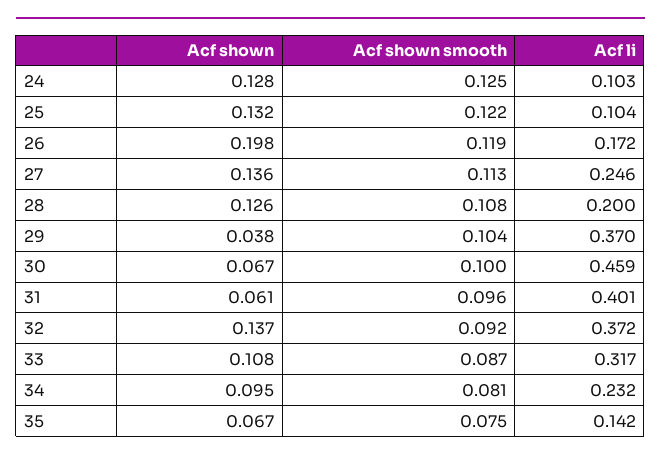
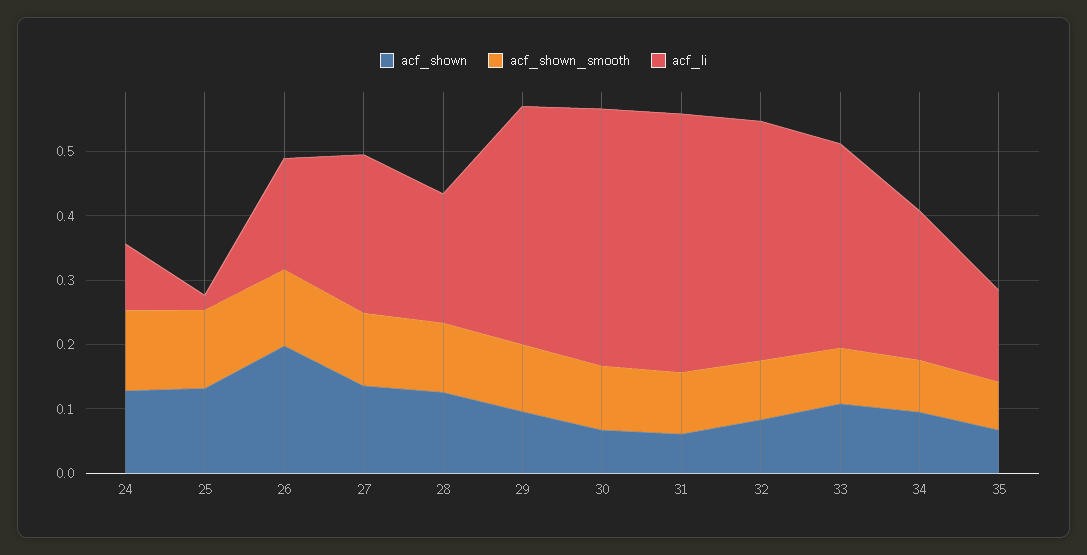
Acf li, 25: 0.104 -> 0.02
Acf shown, 29: 0.038 -> 0.1
Acf li, 30: 0.459 -> 0.4
Acf shown, 32: 0.137 -> 0.08

